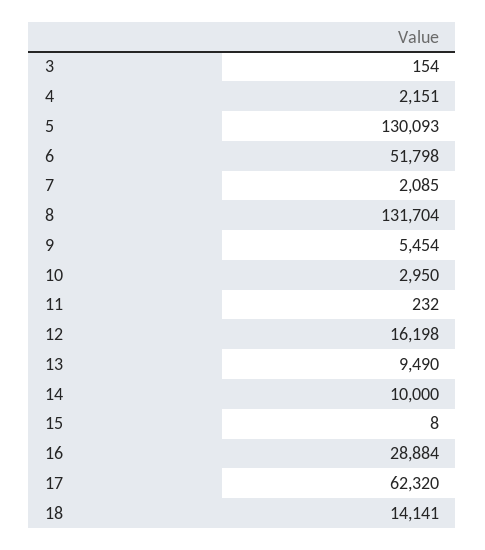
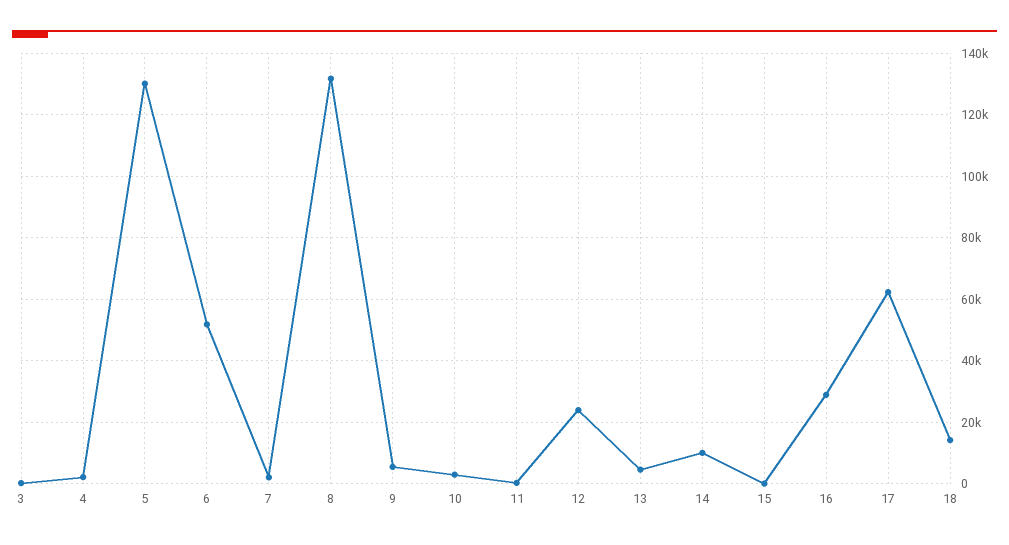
12: 16198 -> 24000
13: 9490 -> 4000

